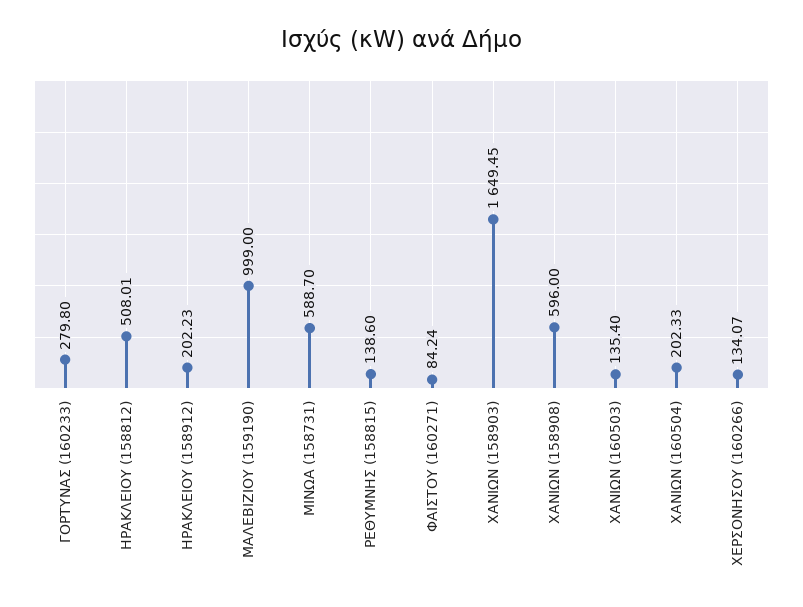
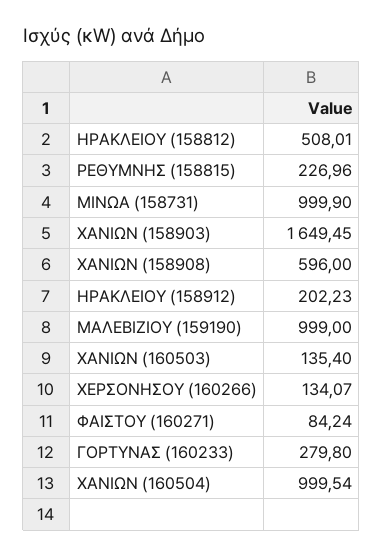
ΜΙΝΩΑ (158731): 588.7 -> 999.9
ΡΕΘΥΜΝΗΣ (158815): 138.6 -> 226.96
ΧΑΝΙΩΝ (160504): 202.33 -> 999.54

